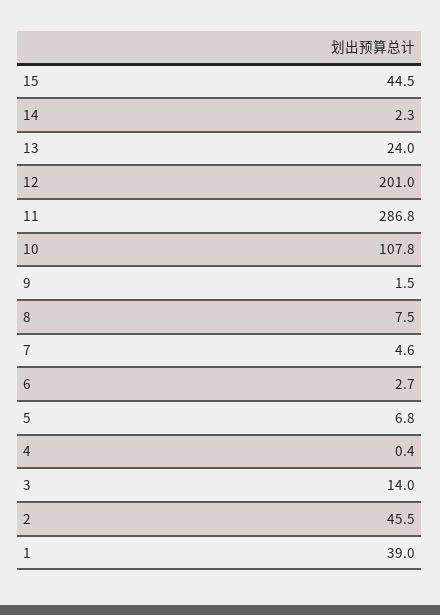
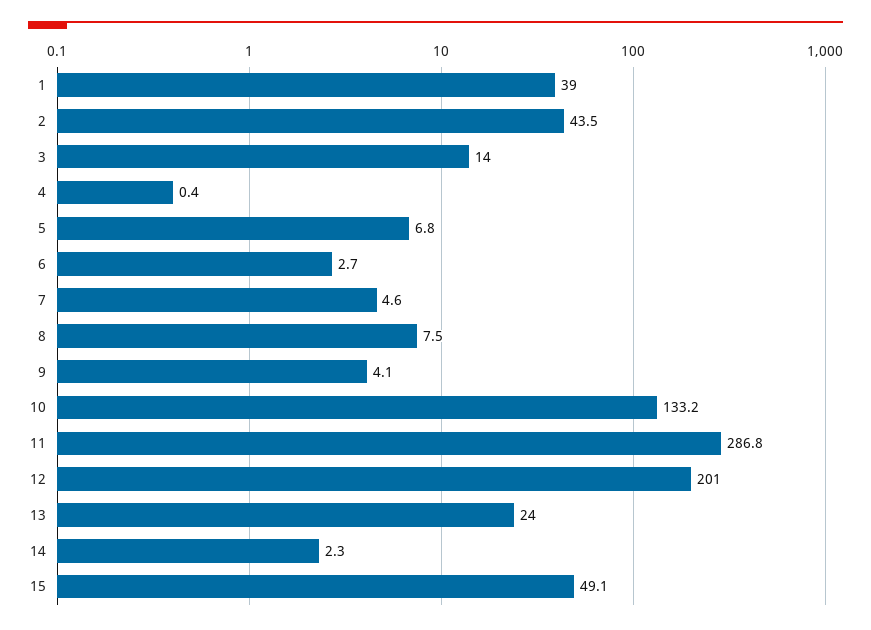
15: 44.5 -> 49.1
10: 107.8 -> 133.2
9: 1.5 -> 4.1
2: 45.5 -> 43.5

